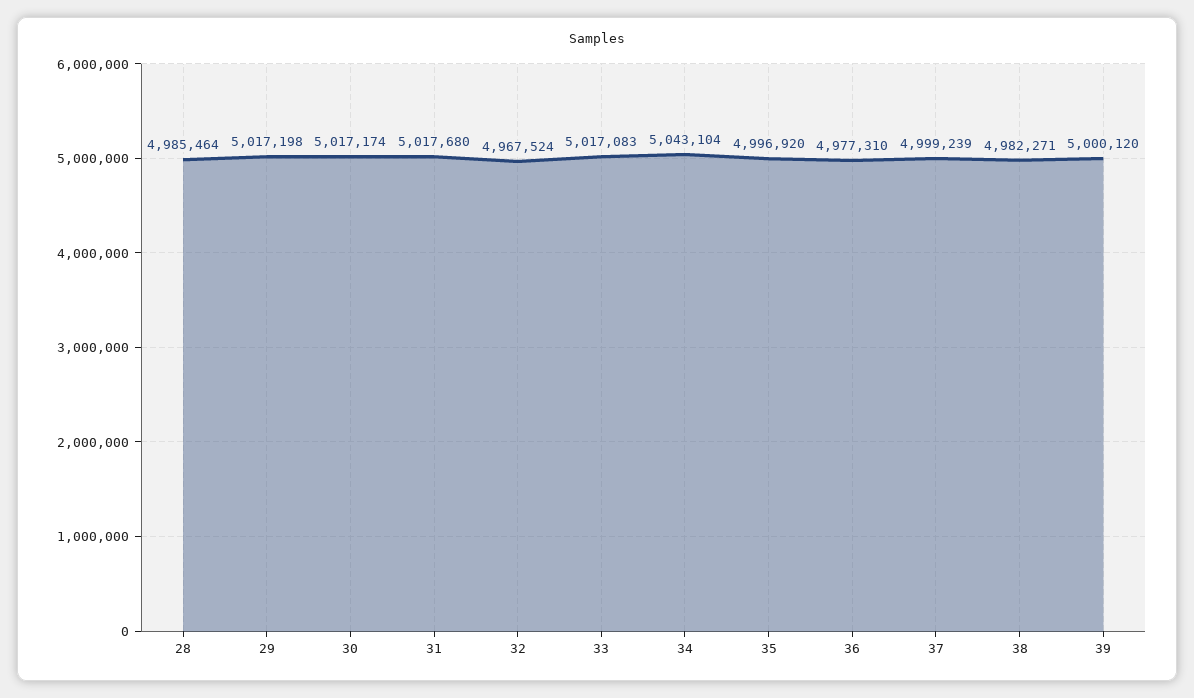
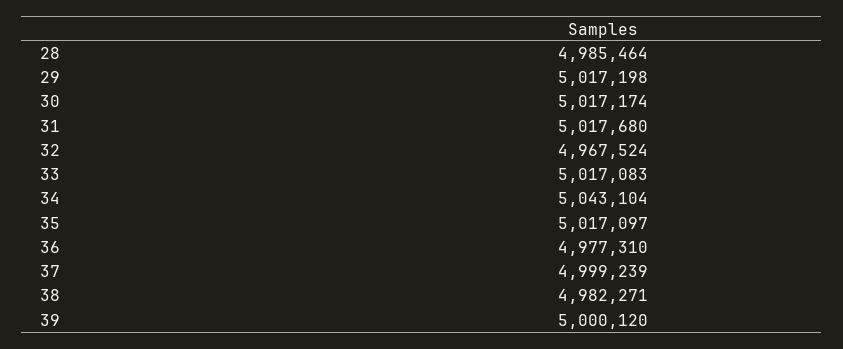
35: 4996920 -> 5017097

